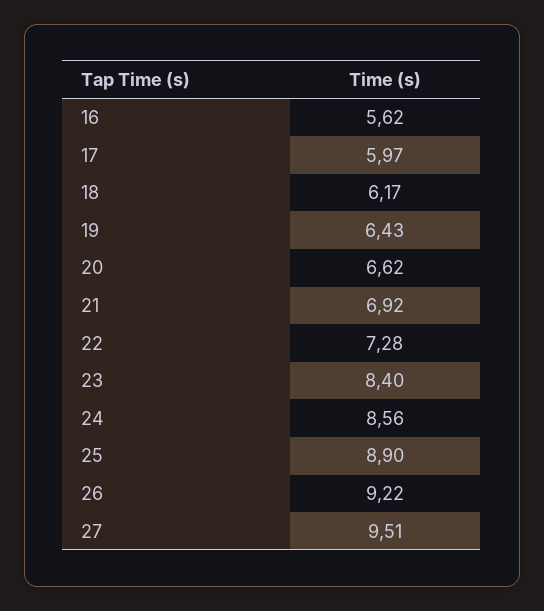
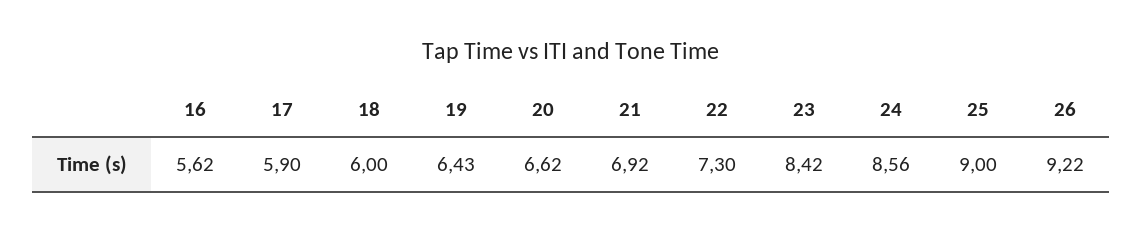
17: 5.97 -> 5.9
18: 6.17 -> 6
22: 7.28 -> 7.3
23: 8.4 -> 8.42
25: 8.9 -> 9
27: 9.51 -> none

